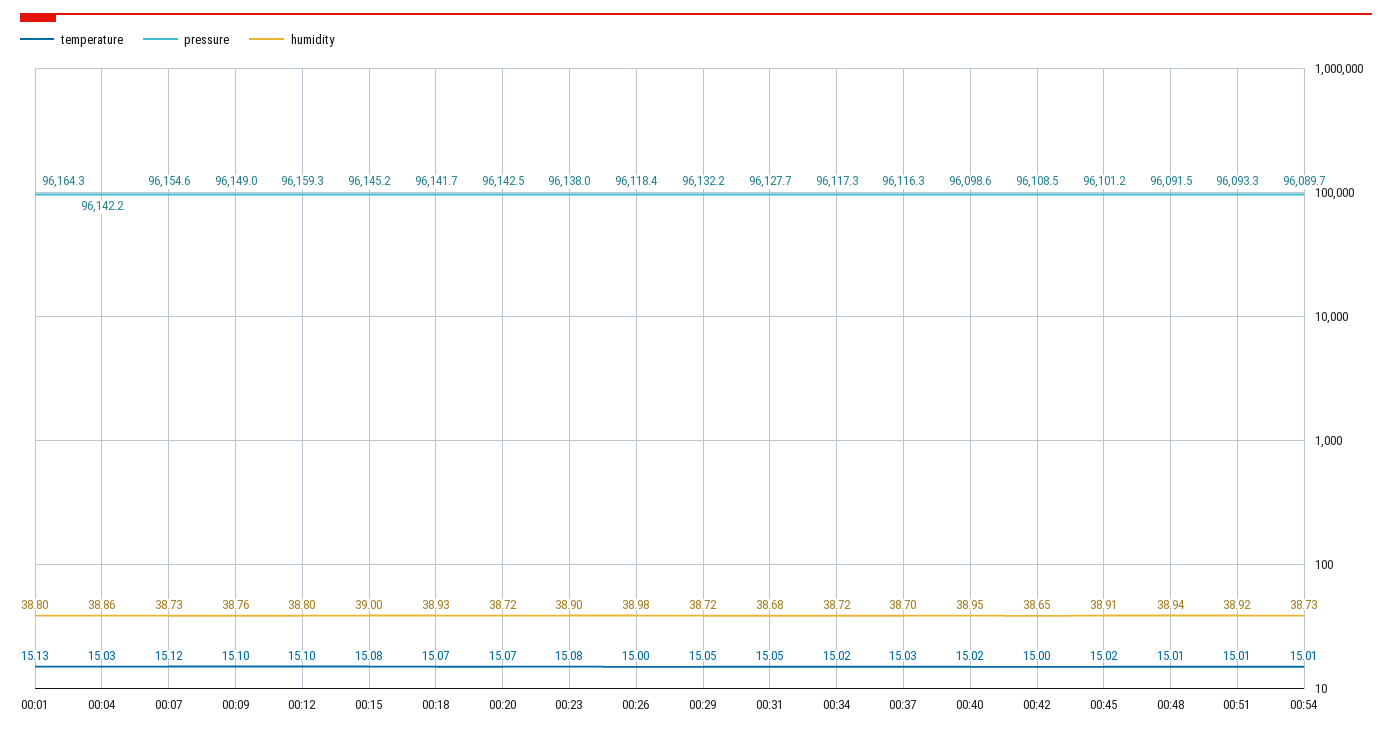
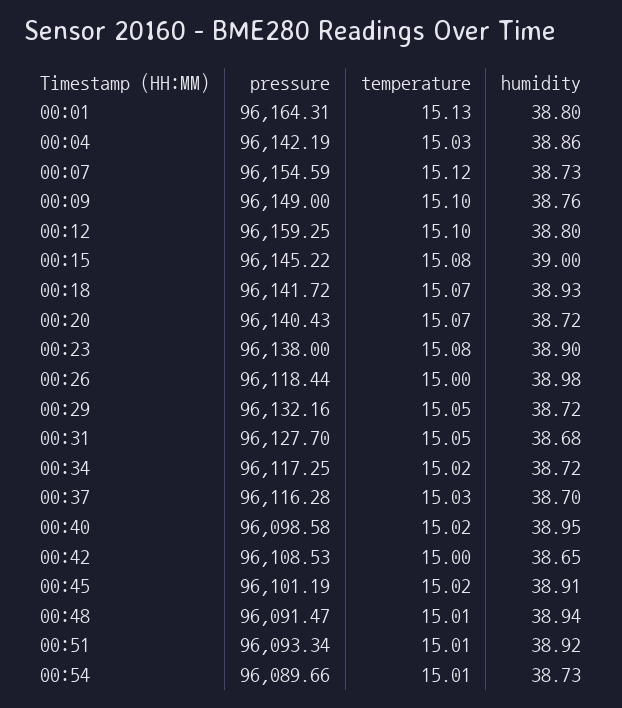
pressure, 00:20: 96142.5 -> 96140.43

